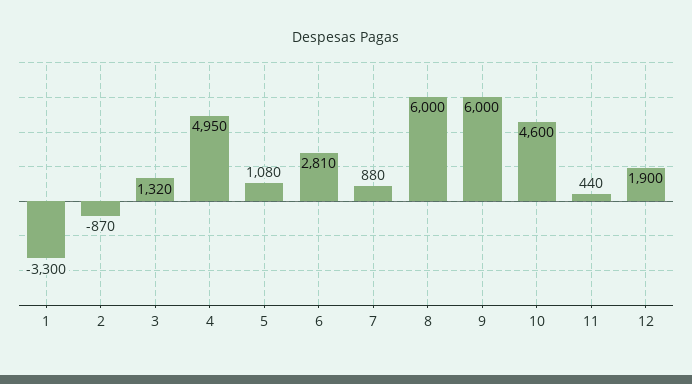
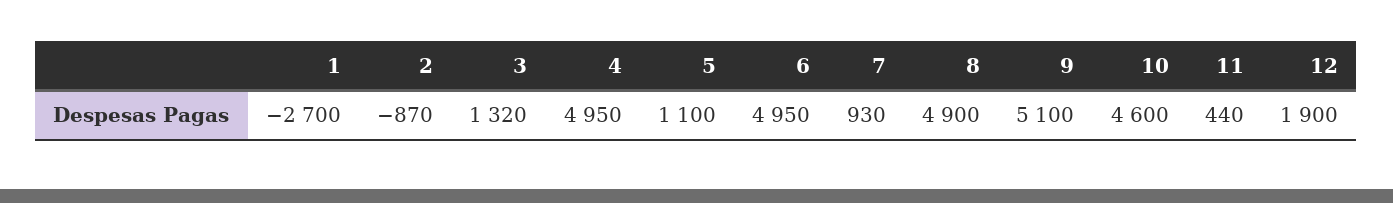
1: -3300 -> -2700
5: 1080 -> 1100
6: 2810 -> 4950
7: 880 -> 930
8: 6000 -> 4900
9: 6000 -> 5100

